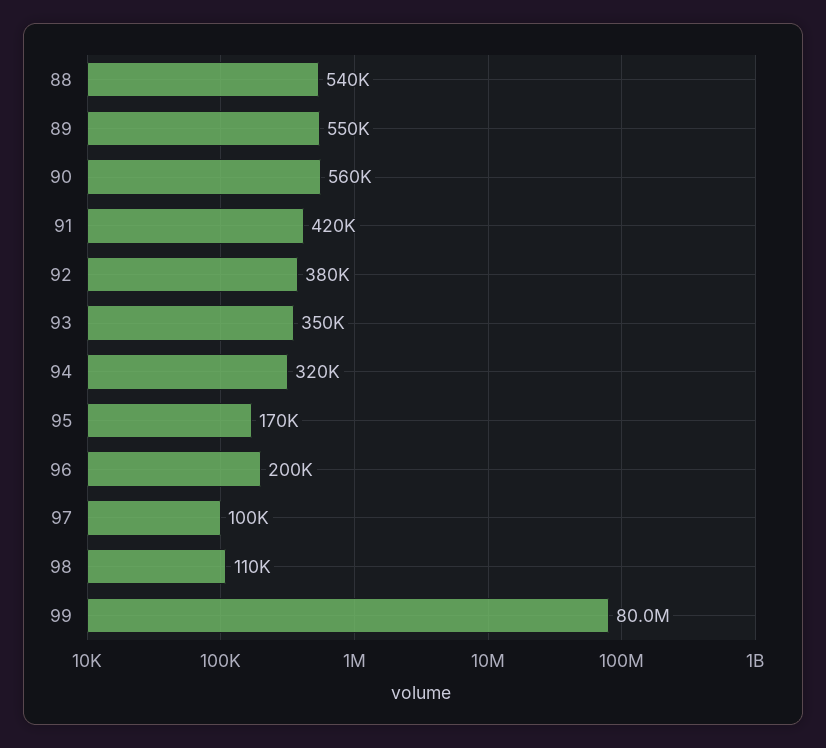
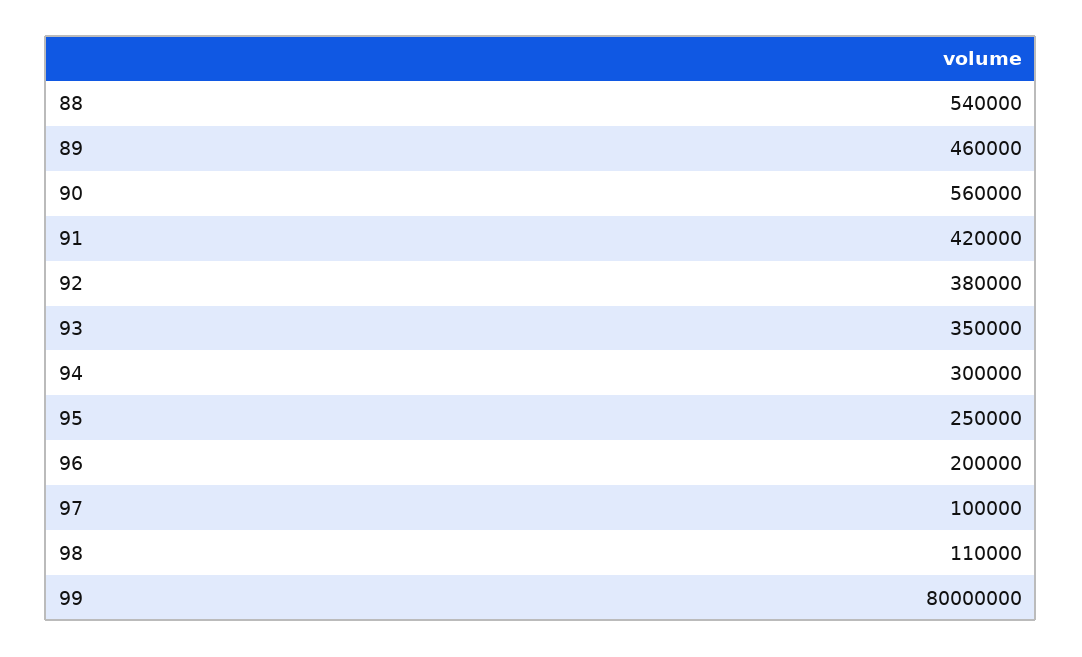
89: 550000 -> 460000
94: 320000 -> 300000
95: 170000 -> 250000

